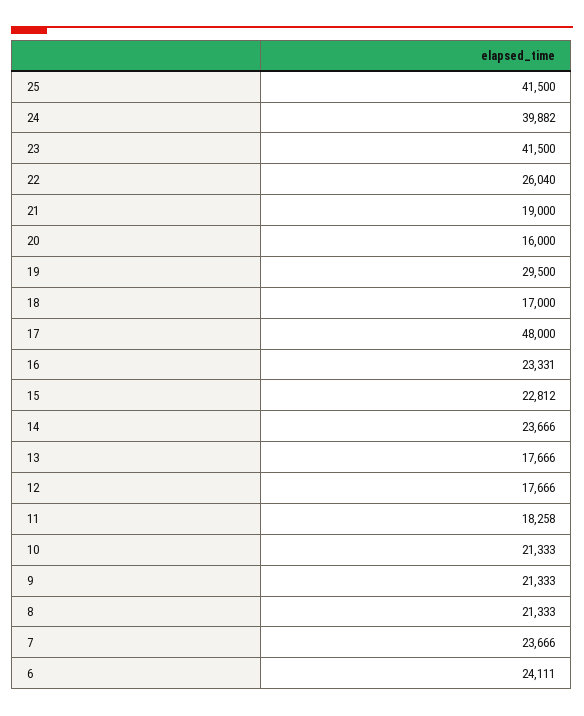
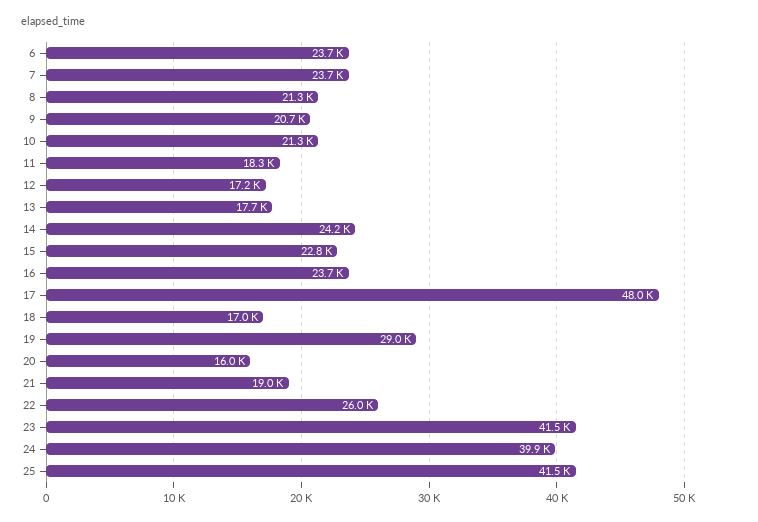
19: 29500 -> 29000
16: 23331 -> 23700
14: 23666 -> 24200
12: 17666 -> 17200
9: 21333 -> 20700
6: 24111 -> 23700

